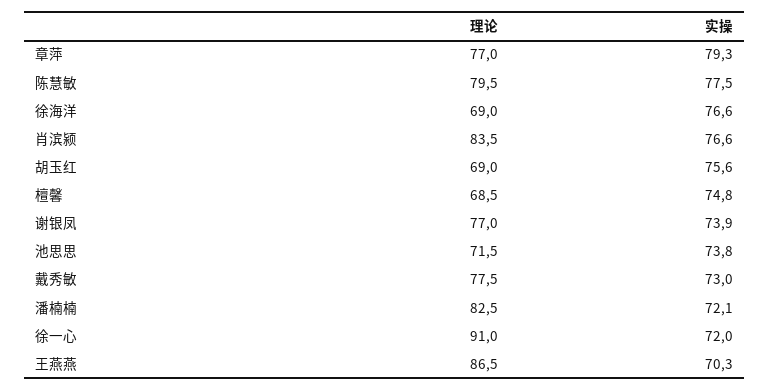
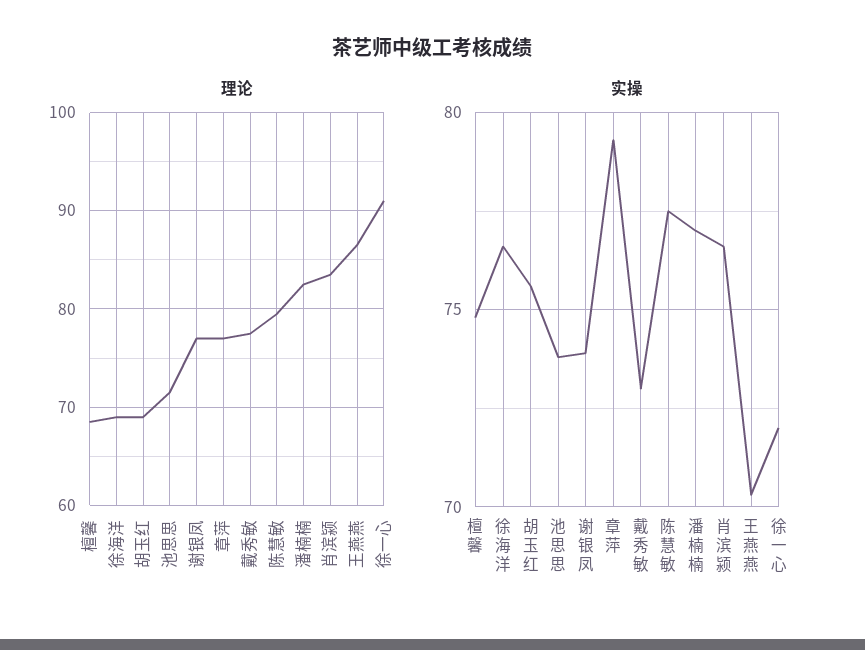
实操, 潘楠楠: 72.1 -> 77

